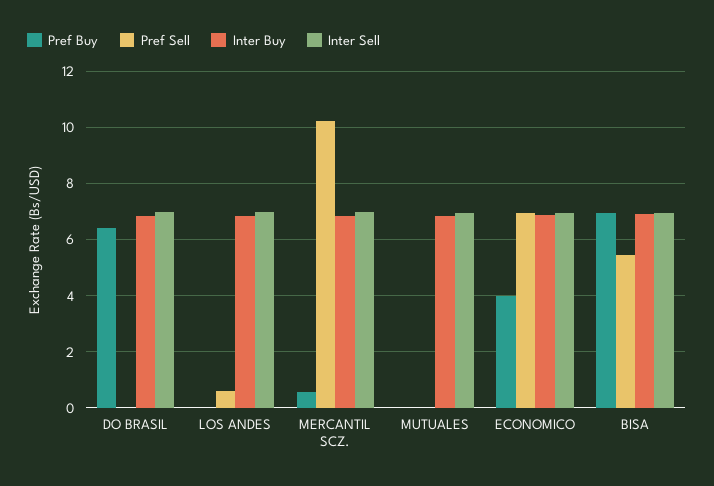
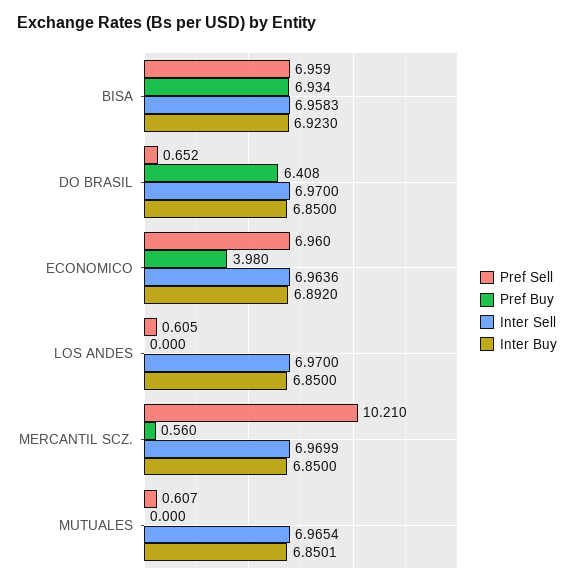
Pref Sell, DO BRASIL: 0 -> 0.652
Pref Sell, MUTUALES: 0 -> 0.607
Pref Sell, BISA: 5.5 -> 6.959

